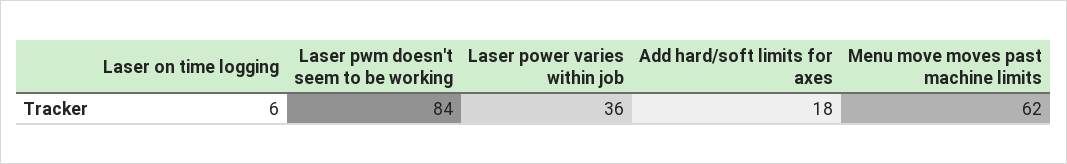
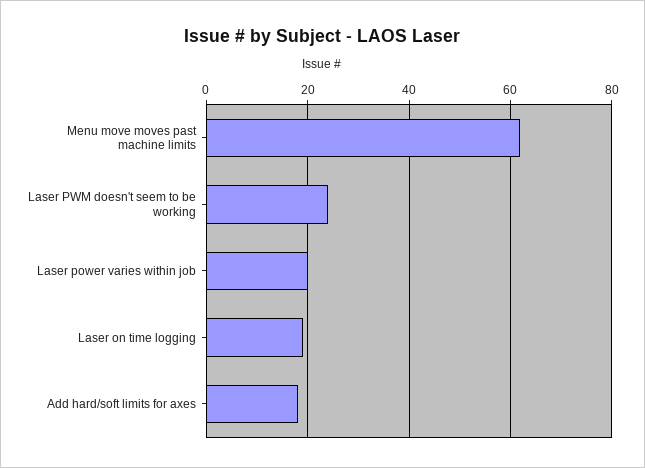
Laser on time logging: 6 -> 20
Laser pwm doesn't seem to be working: 84 -> 25
Laser power varies within job: 36 -> 20

